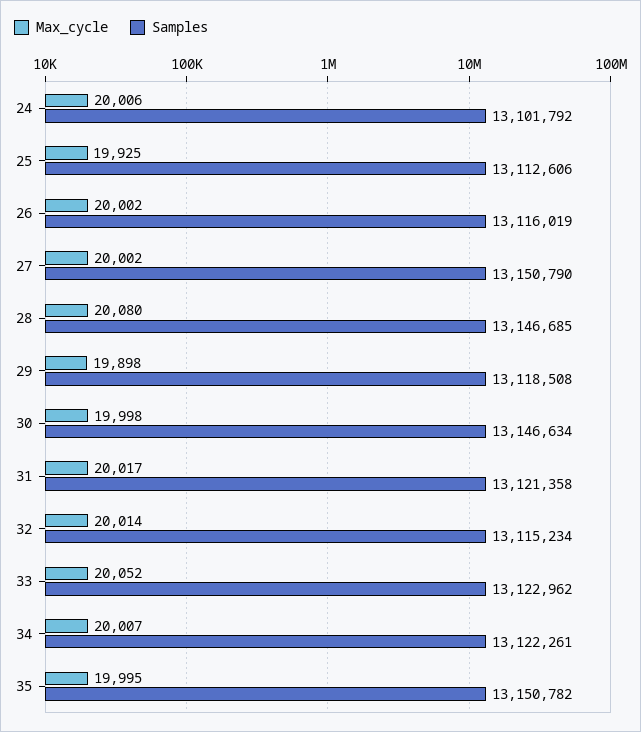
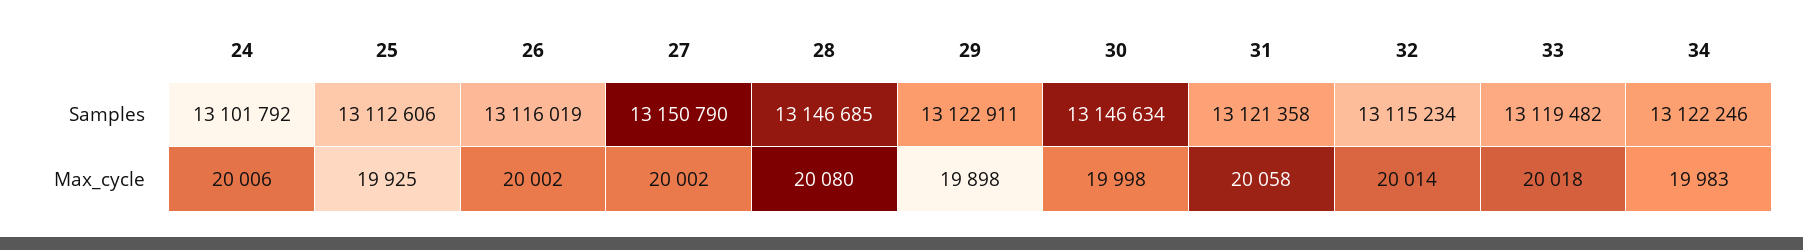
Samples, 29: 13118508 -> 13122911
Max_cycle, 31: 20017 -> 20058
Max_cycle, 33: 20052 -> 20018
Samples, 33: 13122962 -> 13119482
Max_cycle, 34: 20007 -> 19983
Samples, 34: 13122261 -> 13122246
Max_cycle, 35: 19995 -> none
Samples, 35: 13150782 -> none

